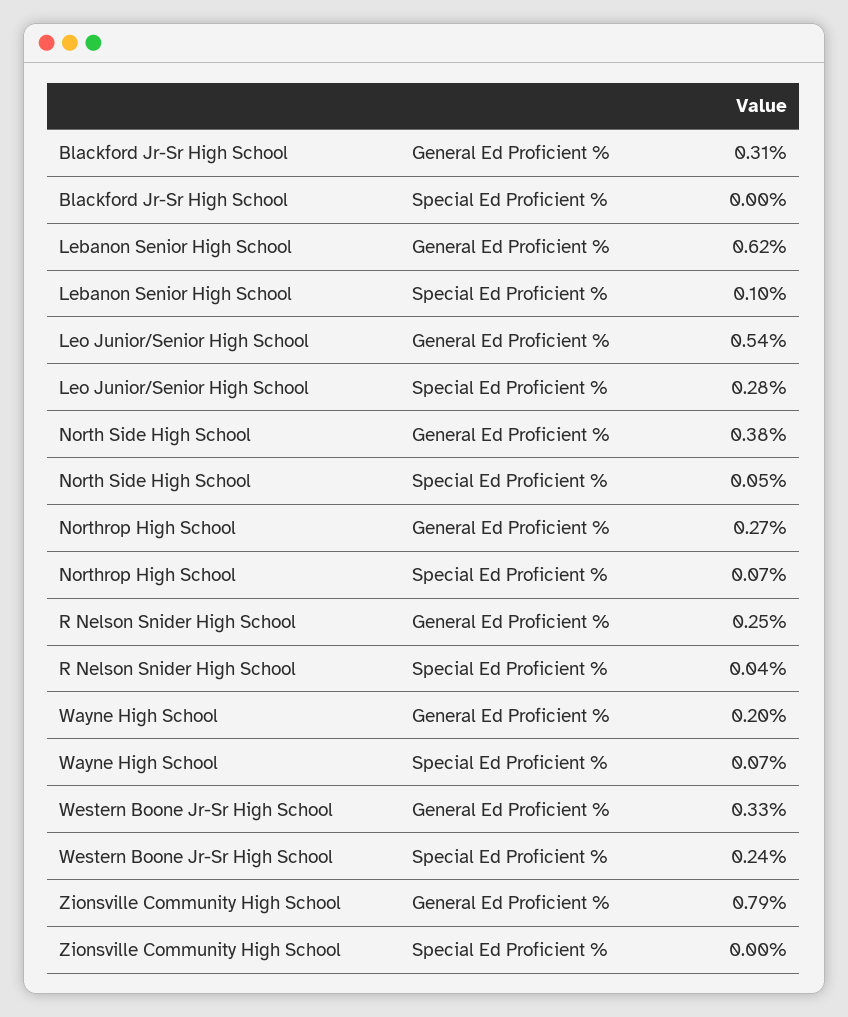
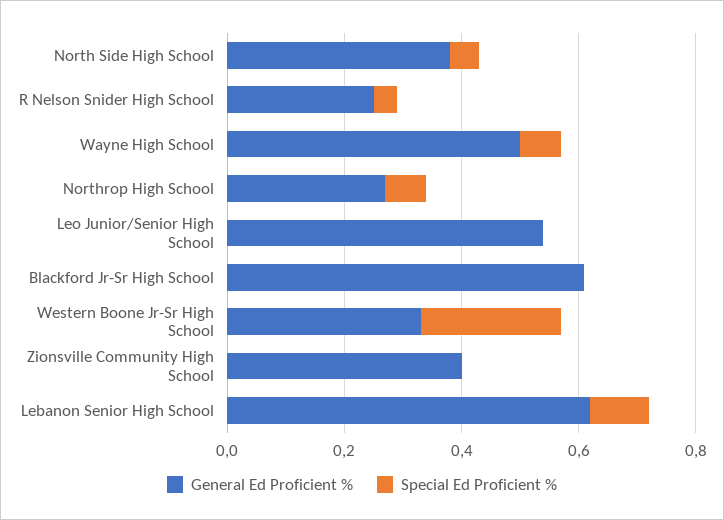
General Ed Proficient %, Blackford Jr-Sr High School: 0.31 -> 0.6
Special Ed Proficient %, Leo Junior/Senior High School: 0.28 -> 0
General Ed Proficient %, Wayne High School: 0.2 -> 0.5
General Ed Proficient %, Zionsville Community High School: 0.79 -> 0.4

